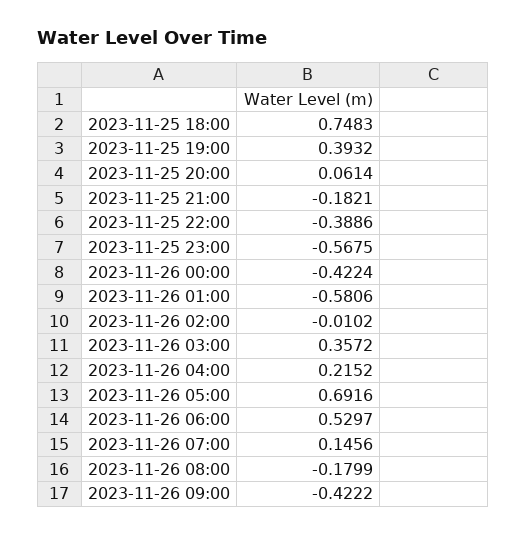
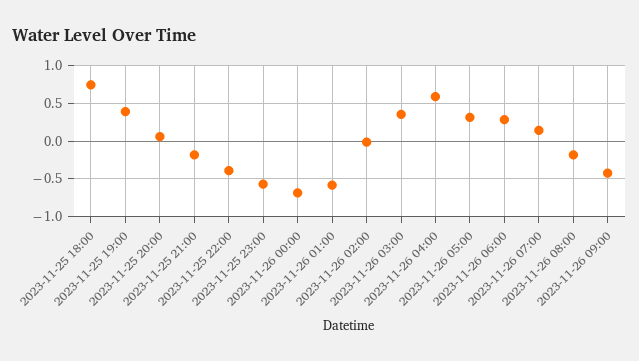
2023-11-26 00:00: -0.4224 -> -0.7
2023-11-26 04:00: 0.2152 -> 0.6
2023-11-26 05:00: 0.6916 -> 0.3
2023-11-26 06:00: 0.5297 -> 0.3

